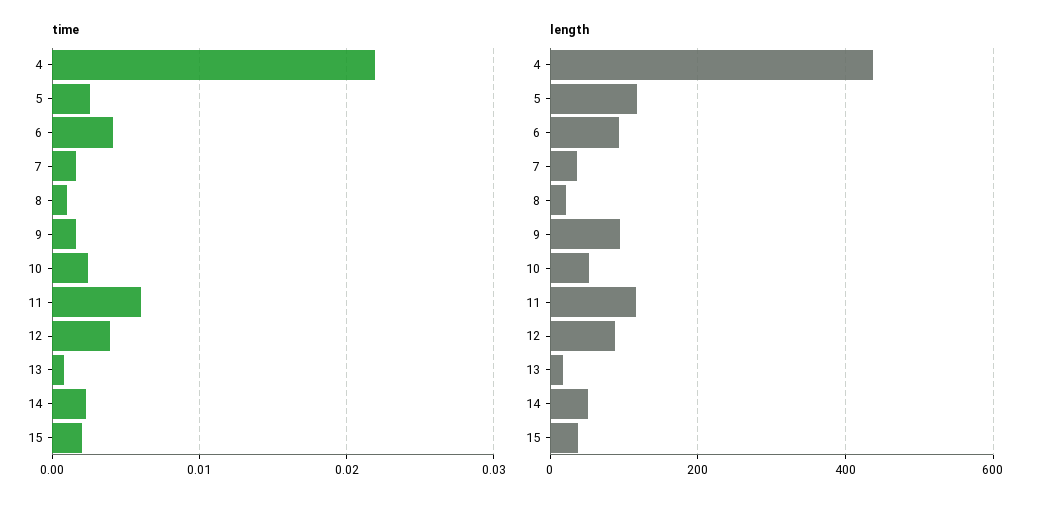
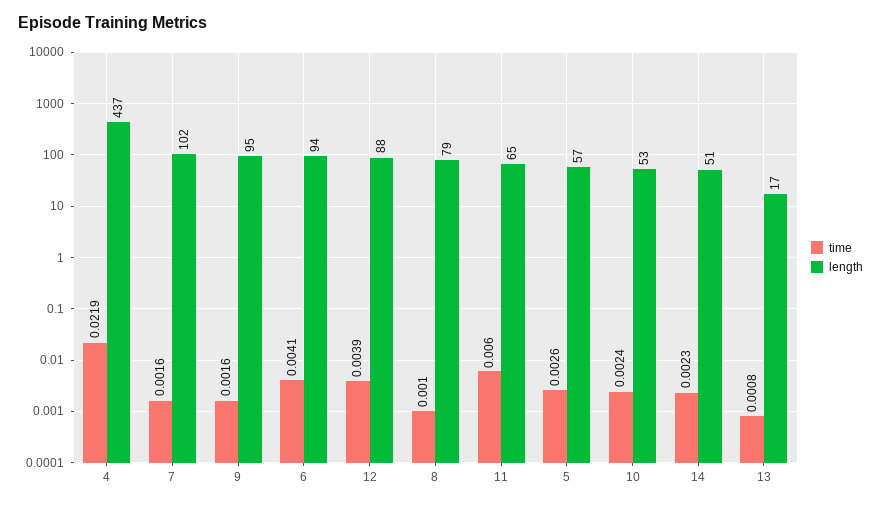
time, 15: 0.002 -> none
length, 5: 120 -> 57
length, 7: 40 -> 102
length, 8: 20 -> 79
length, 11: 120 -> 65
length, 15: 40 -> none

